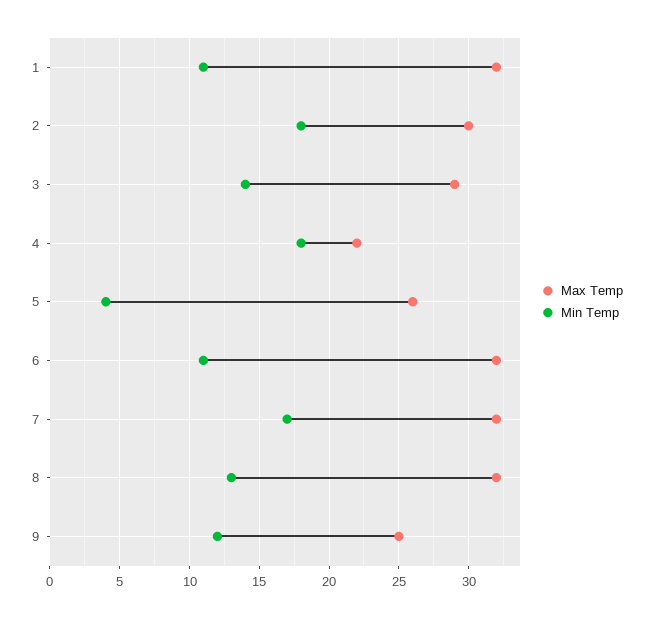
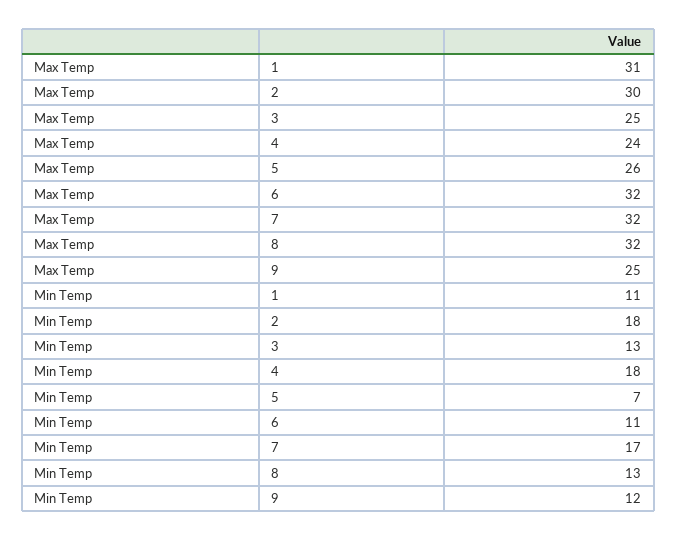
Max Temp, 1: 32 -> 31
Max Temp, 3: 29 -> 25
Min Temp, 3: 14 -> 13
Max Temp, 4: 22 -> 24
Min Temp, 5: 4 -> 7

